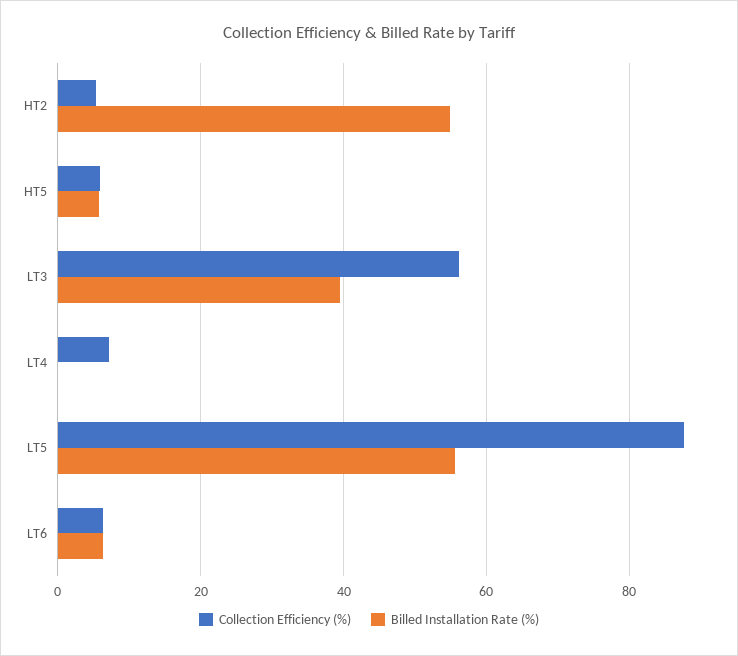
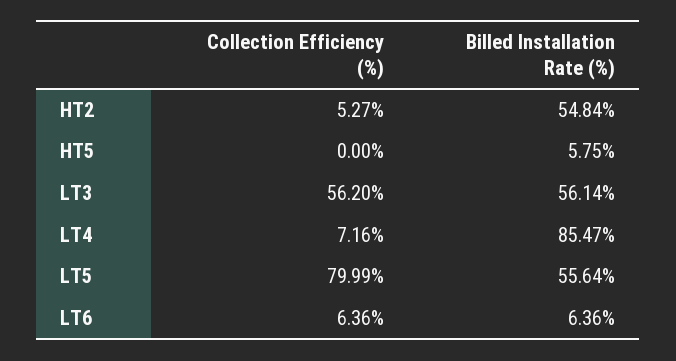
Collection Efficiency (%), HT5: 6 -> 0
Billed Installation Rate (%), LT3: 40 -> 56.14
Billed Installation Rate (%), LT4: 0 -> 85.47
Collection Efficiency (%), LT5: 88 -> 79.99

